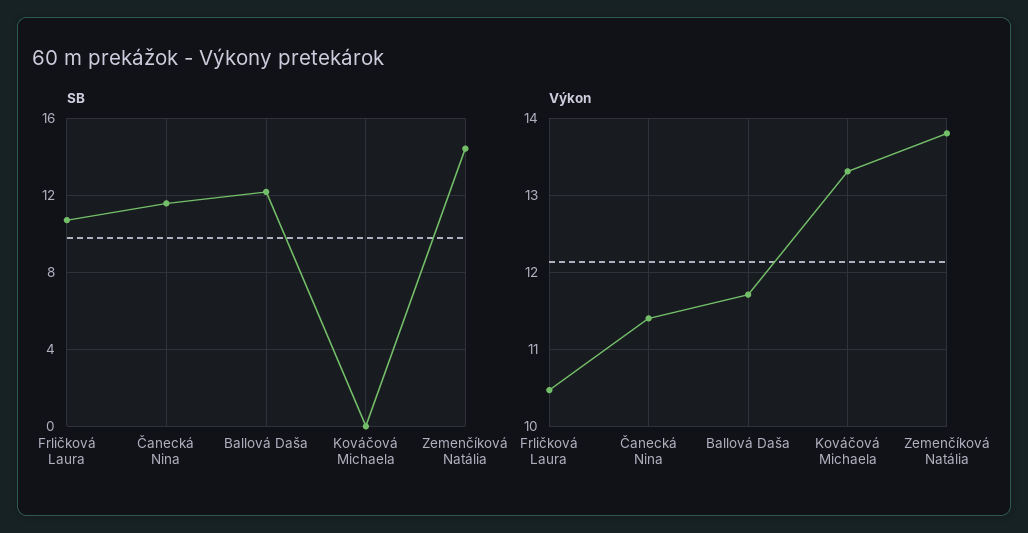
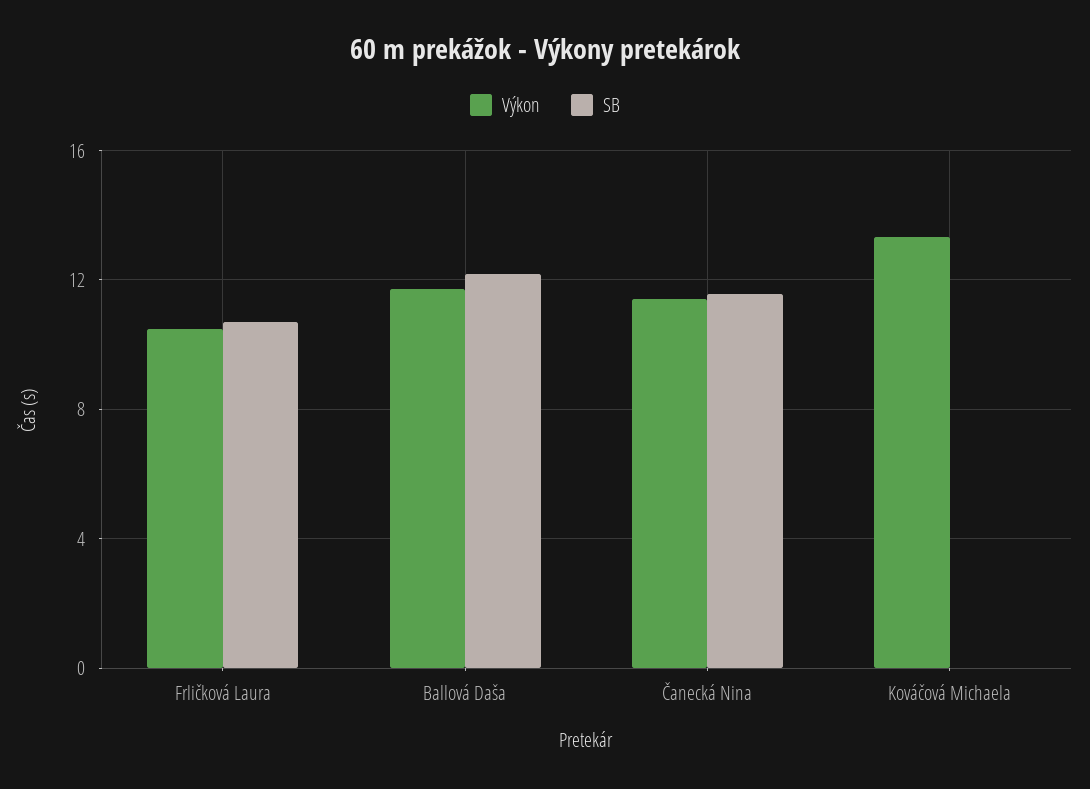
SB, Zemenčíková Natália: 14.5 -> none
Výkon, Zemenčíková Natália: 13.8 -> none

